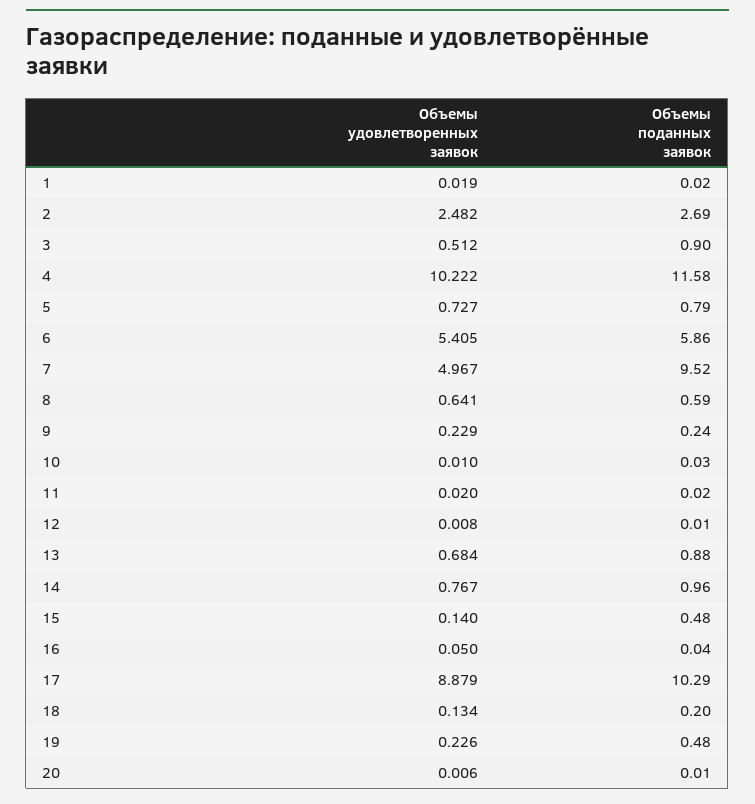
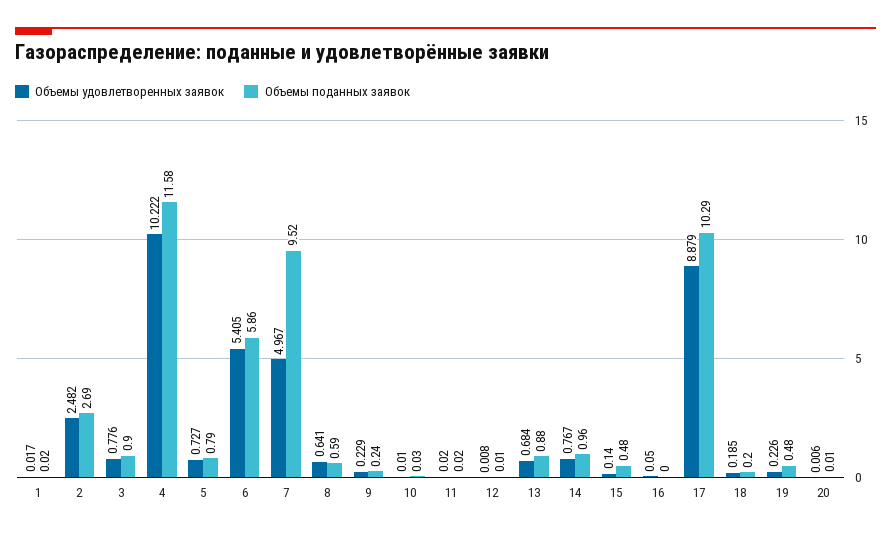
Объемы удовлетворенных заявок, 1: 0.019 -> 0.017
Объемы удовлетворенных заявок, 3: 0.512 -> 0.776
Объемы поданных заявок, 16: 0.04 -> 0
Объемы удовлетворенных заявок, 18: 0.134 -> 0.185

